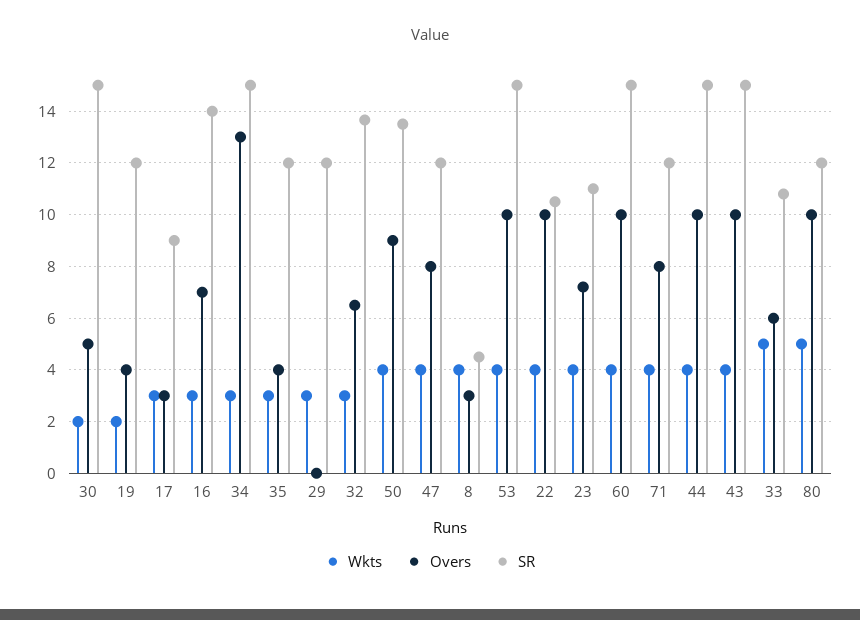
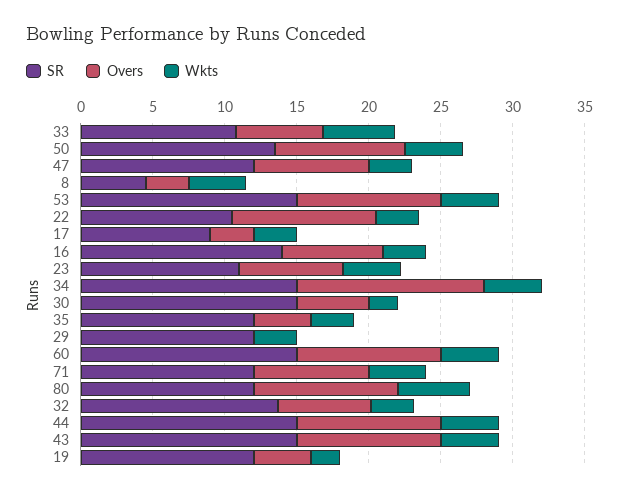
Wkts, 34: 3 -> 4
Wkts, 47: 4 -> 3
Wkts, 22: 4 -> 3

